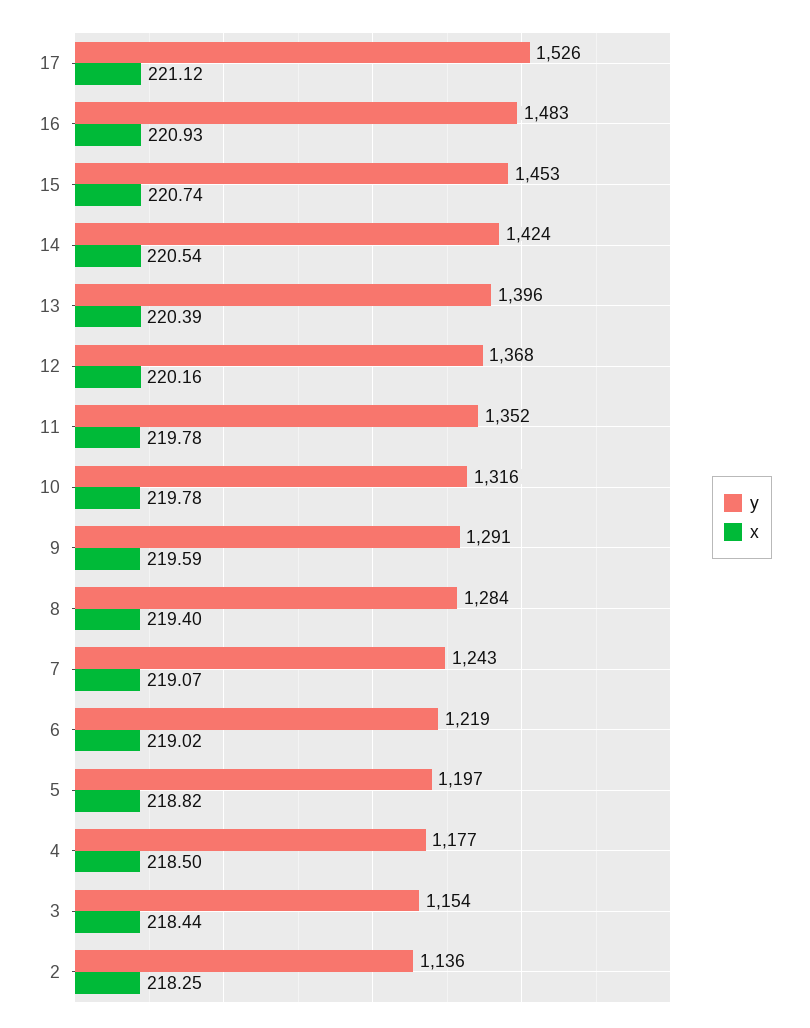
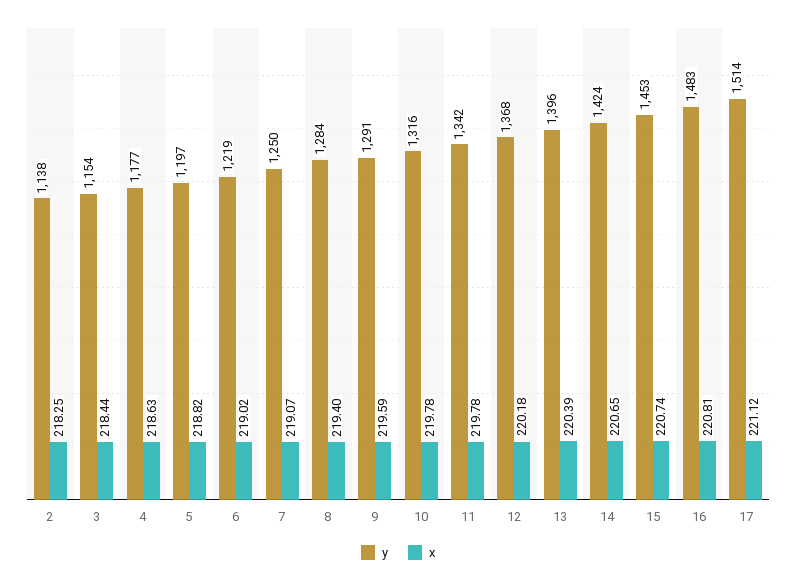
y, 17: 1526 -> 1514
x, 16: 220.93 -> 220.81
x, 14: 220.54 -> 220.65
x, 12: 220.16 -> 220.18
y, 11: 1352 -> 1342
y, 7: 1243 -> 1250
x, 4: 218.5 -> 218.63
y, 2: 1136 -> 1138

